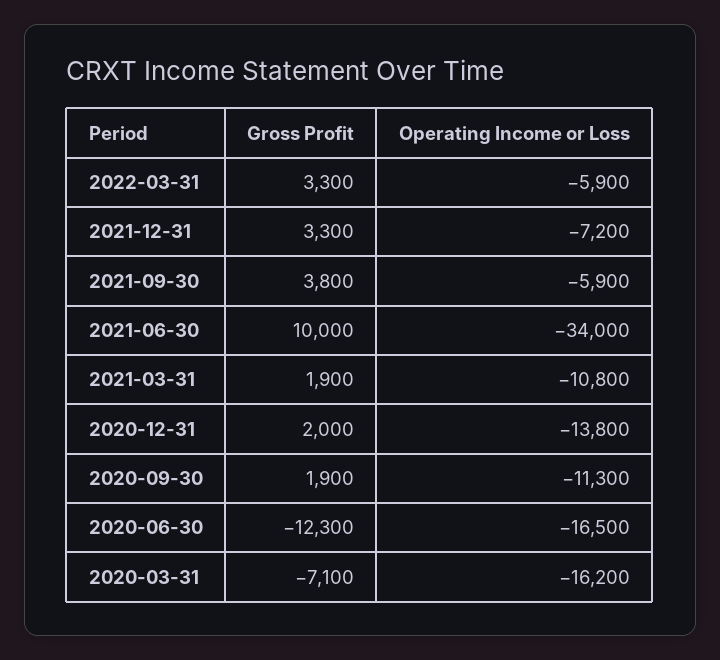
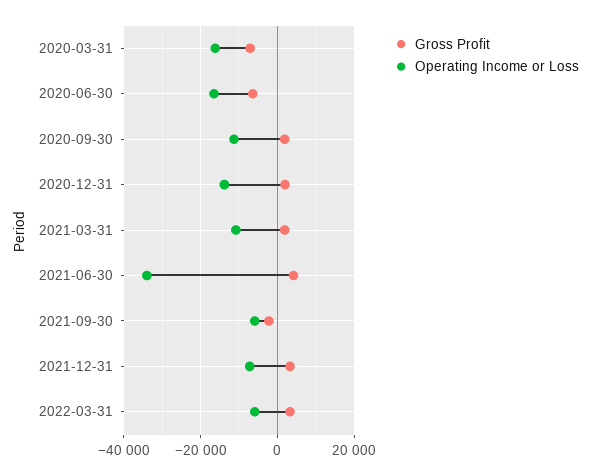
Gross Profit, 2021-09-30: 3800 -> -2000
Gross Profit, 2021-06-30: 10000 -> 4000
Gross Profit, 2020-06-30: -12300 -> -6000

